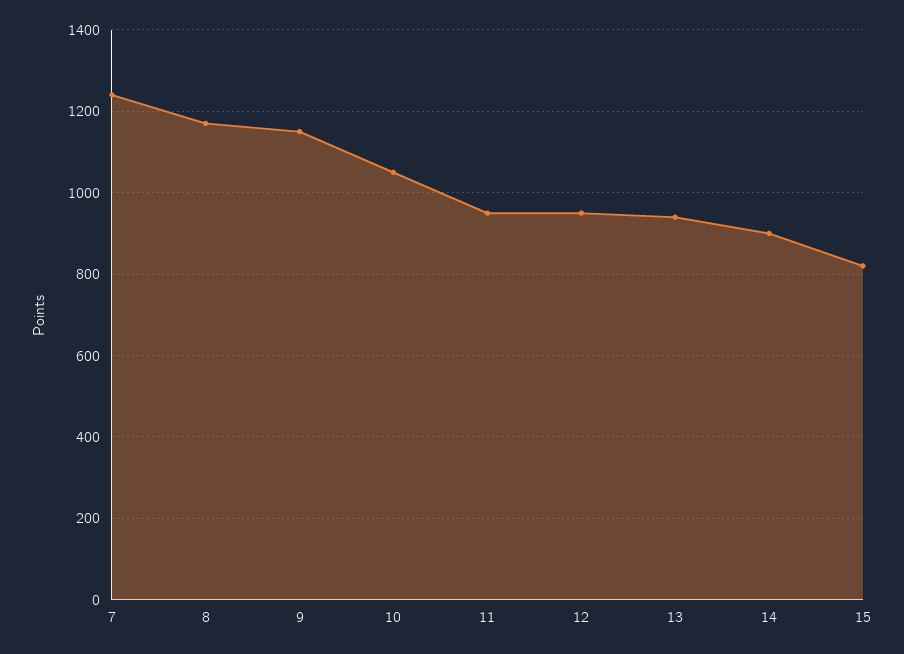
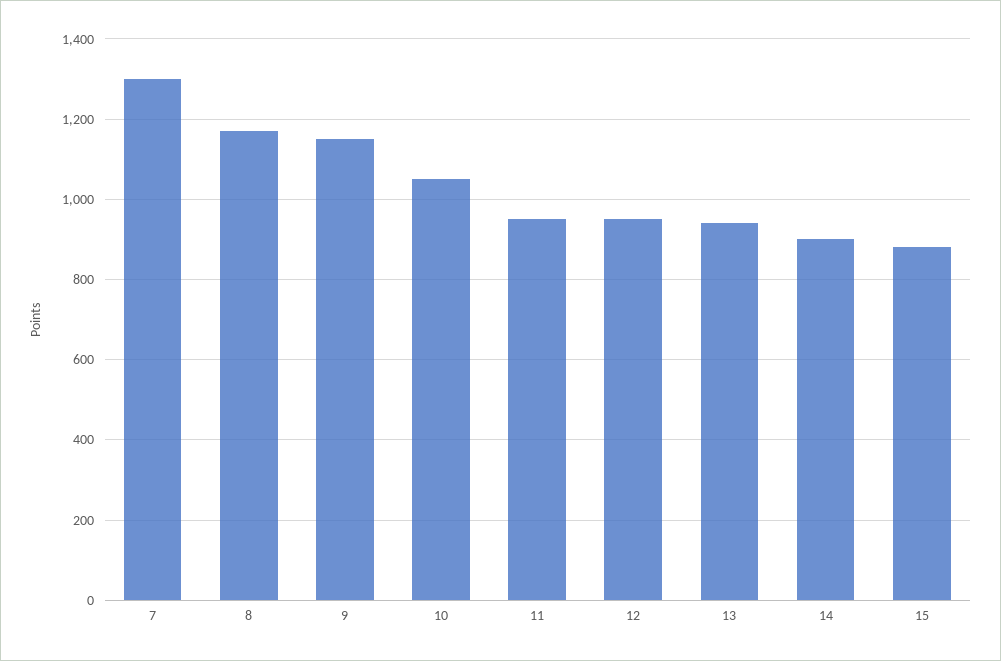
7: 1240 -> 1300
15: 820 -> 880

